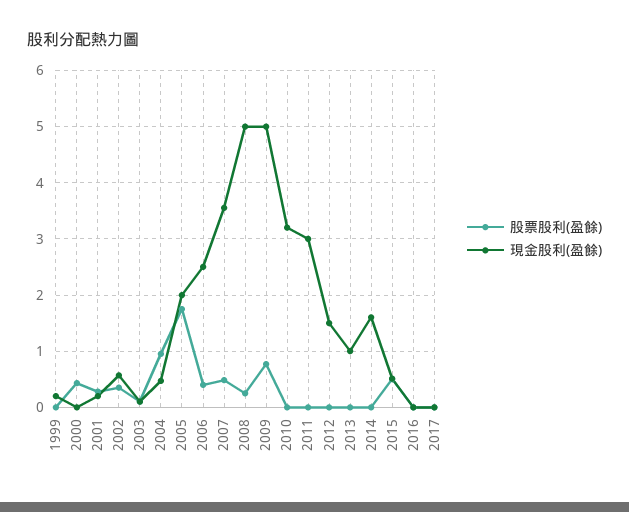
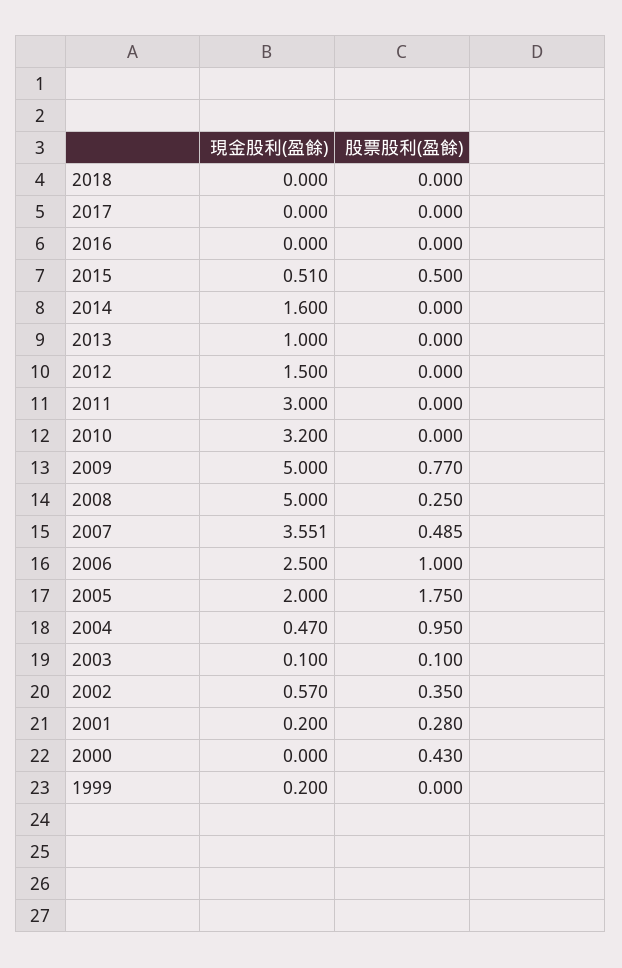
股票股利(盈餘), 2006: 0.4 -> 1
現金股利(盈餘), 2018: none -> 0
股票股利(盈餘), 2018: none -> 0

